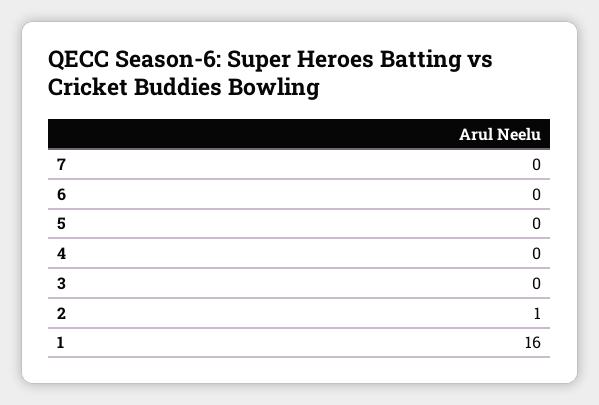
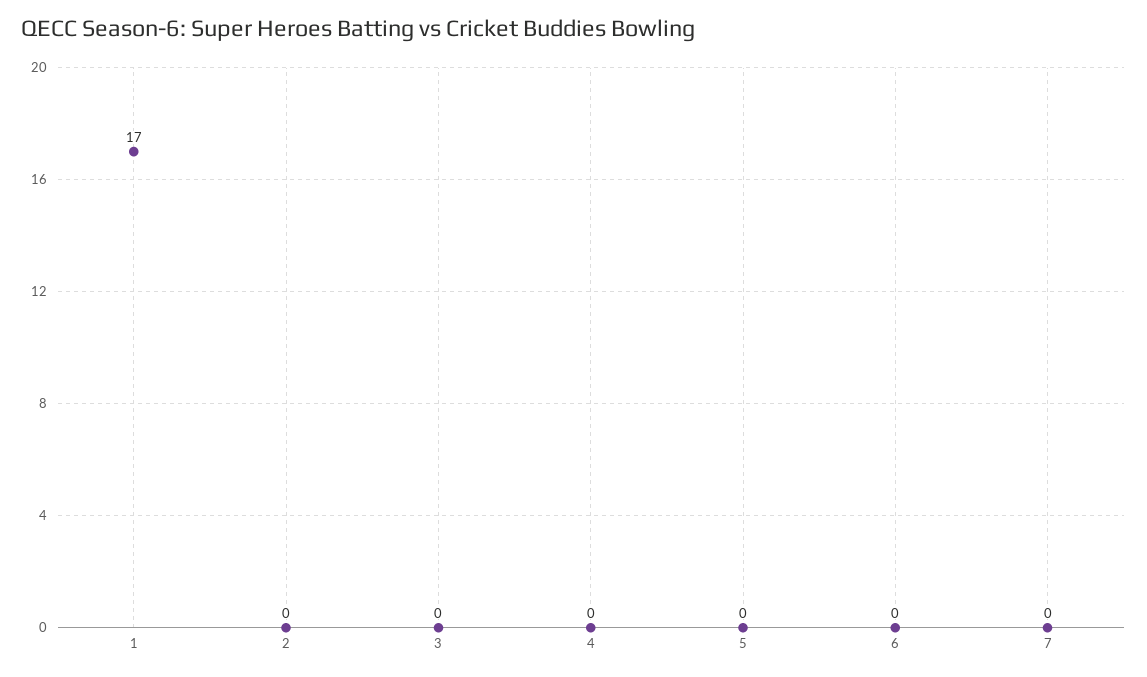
2: 1 -> 0
1: 16 -> 17

